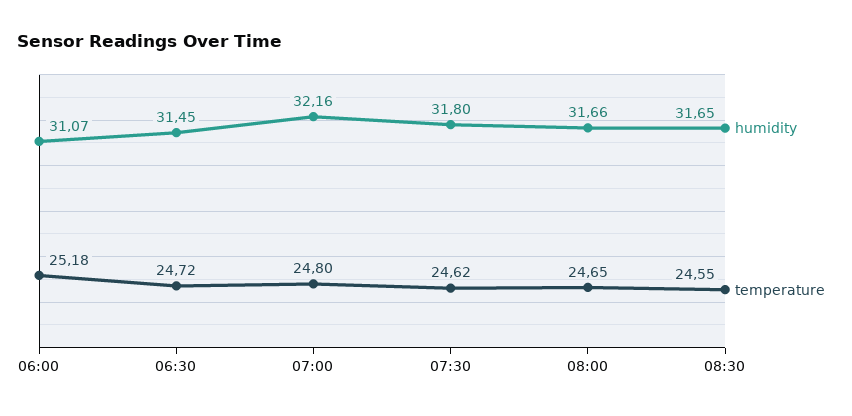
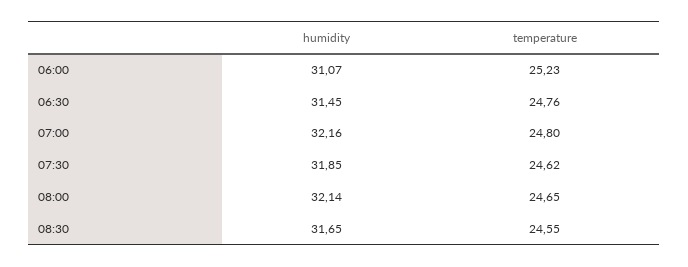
temperature, 06:00: 25.18 -> 25.23
temperature, 06:30: 24.72 -> 24.76
humidity, 07:30: 31.8 -> 31.85
humidity, 08:00: 31.66 -> 32.14

